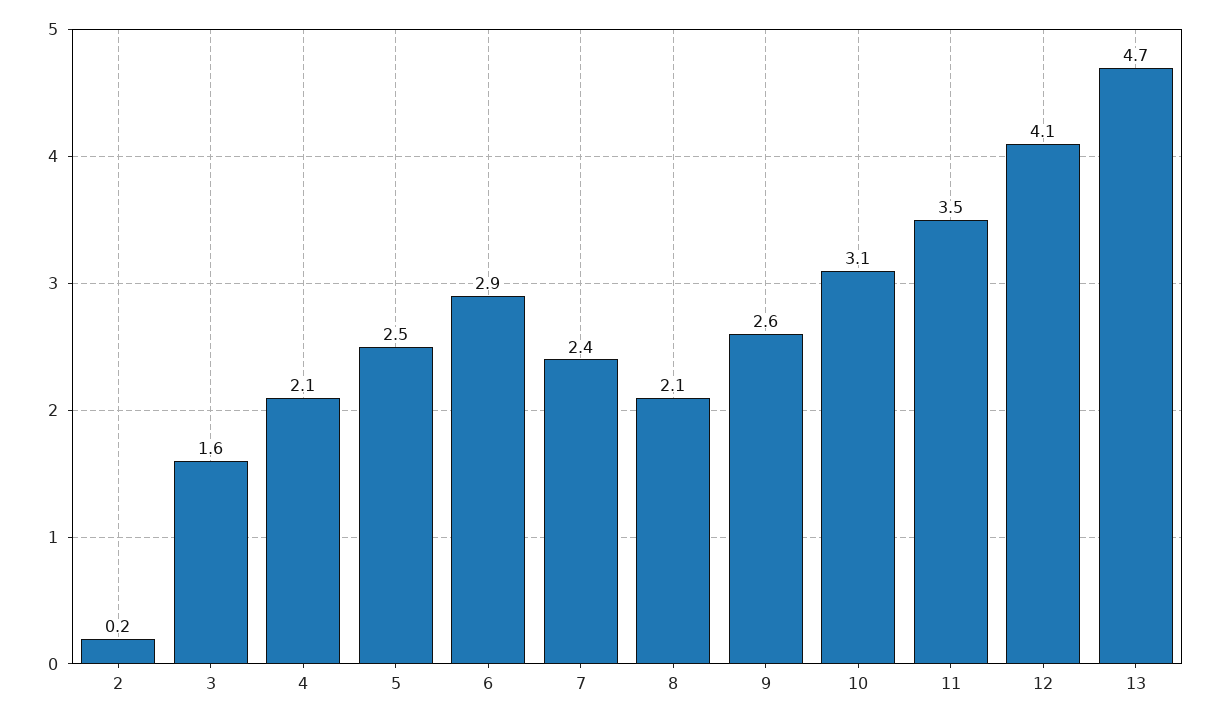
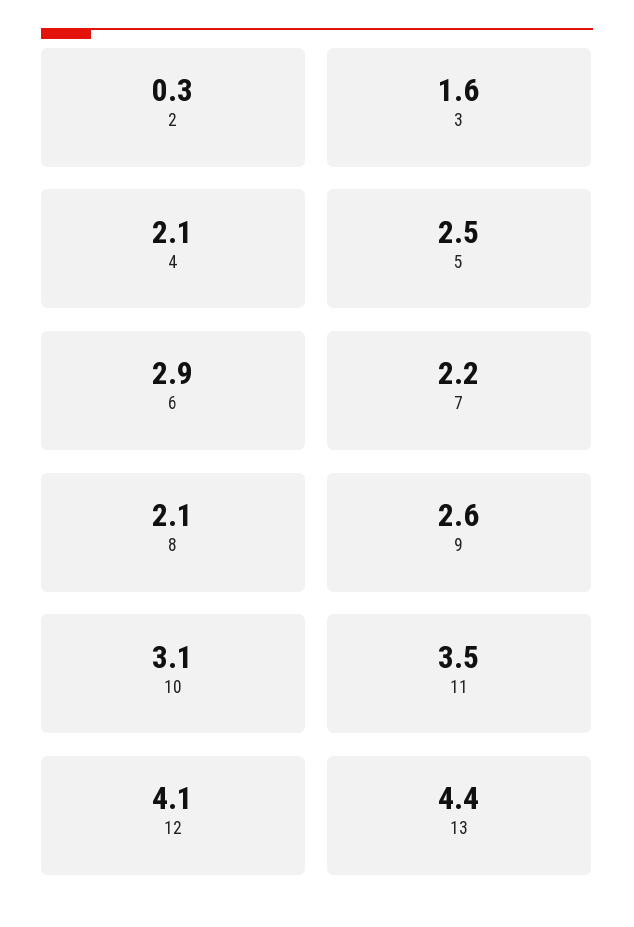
2: 0.2 -> 0.3
7: 2.4 -> 2.2
13: 4.7 -> 4.4

